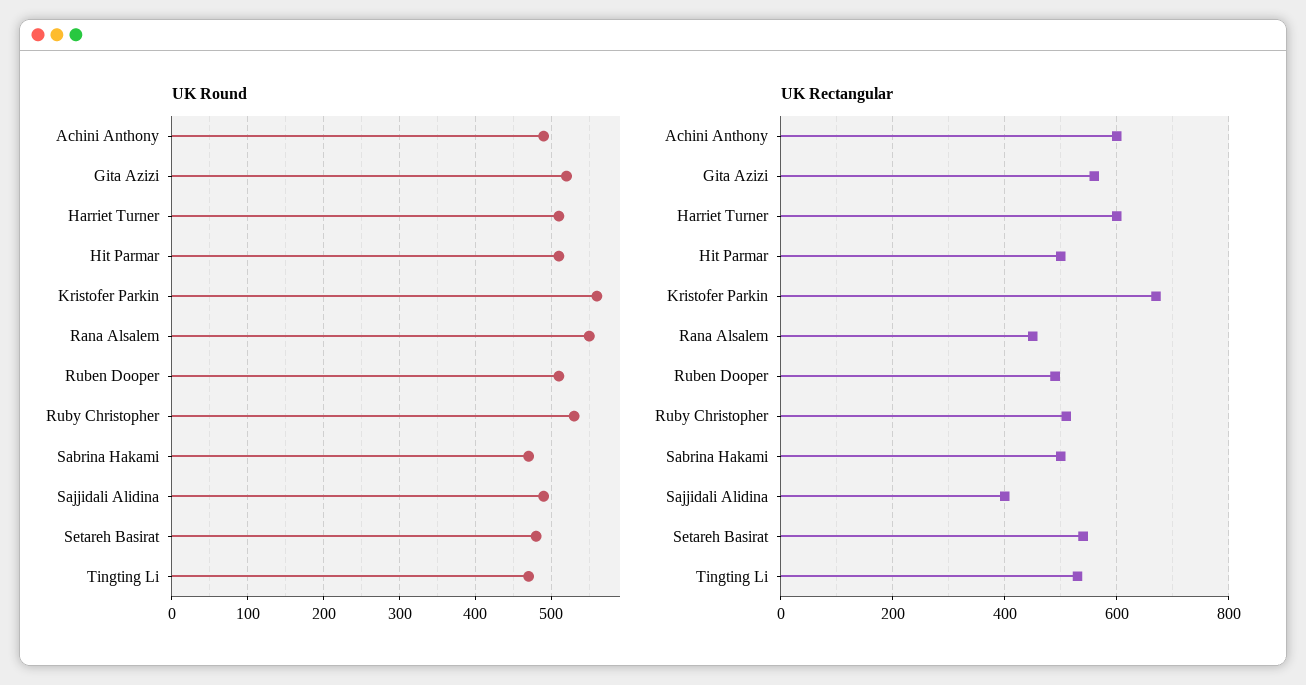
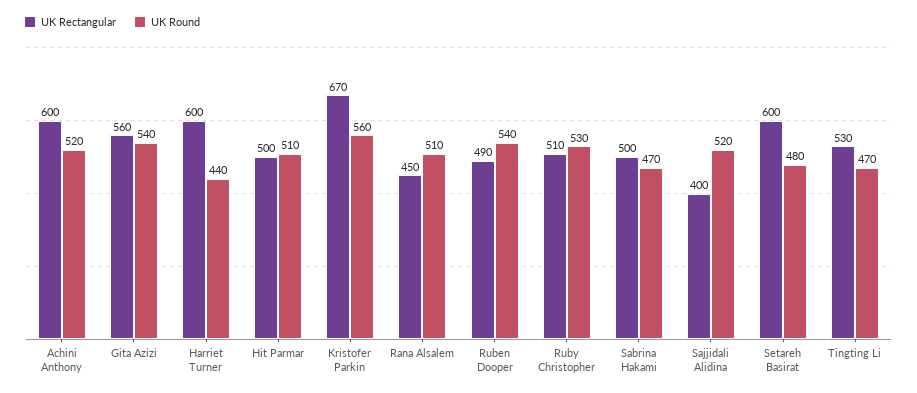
UK Round, Achini Anthony: 490 -> 520
UK Round, Gita Azizi: 520 -> 540
UK Round, Harriet Turner: 510 -> 440
UK Round, Rana Alsalem: 550 -> 510
UK Round, Ruben Dooper: 510 -> 540
UK Round, Sajjidali Alidina: 490 -> 520
UK Rectangular, Setareh Basirat: 540 -> 600

